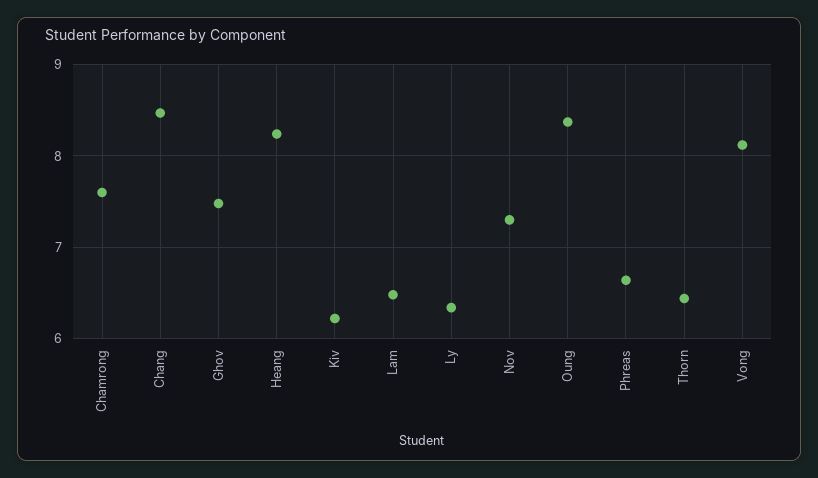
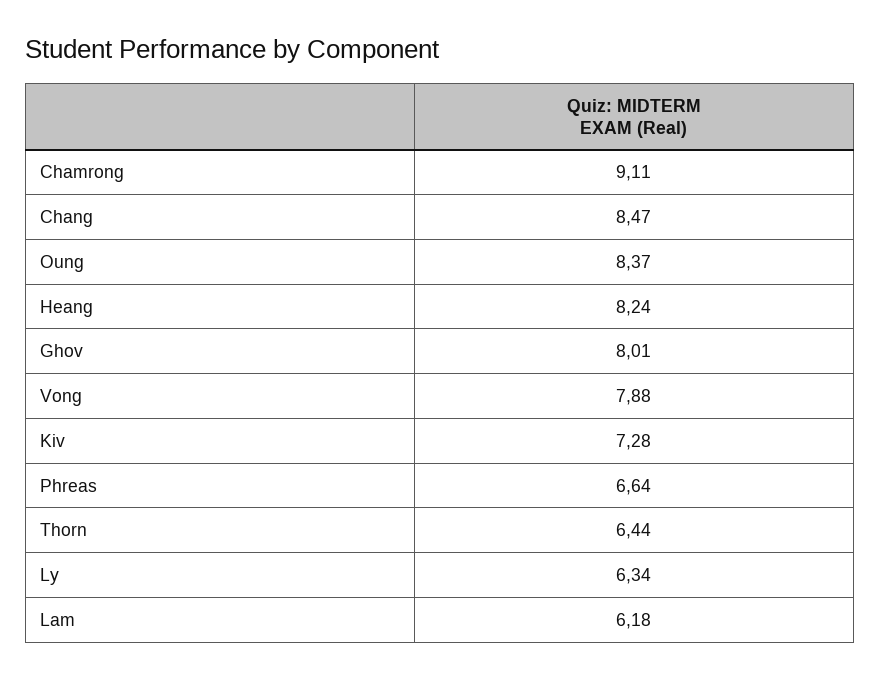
Chamrong: 7.6 -> 9.11
Ghov: 7.5 -> 8.01
Kiv: 6.2 -> 7.28
Lam: 6.5 -> 6.18
Nov: 7.3 -> none
Vong: 8.1 -> 7.88

